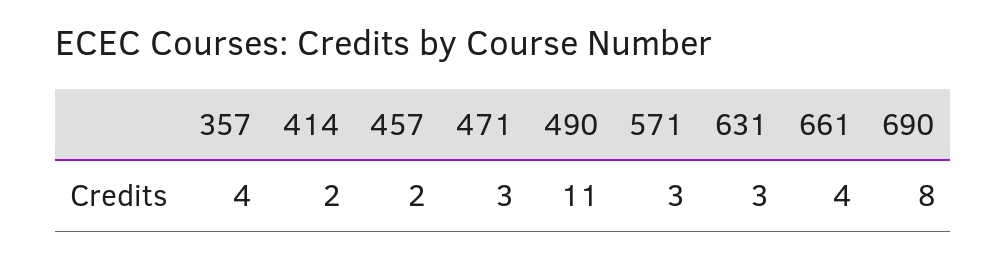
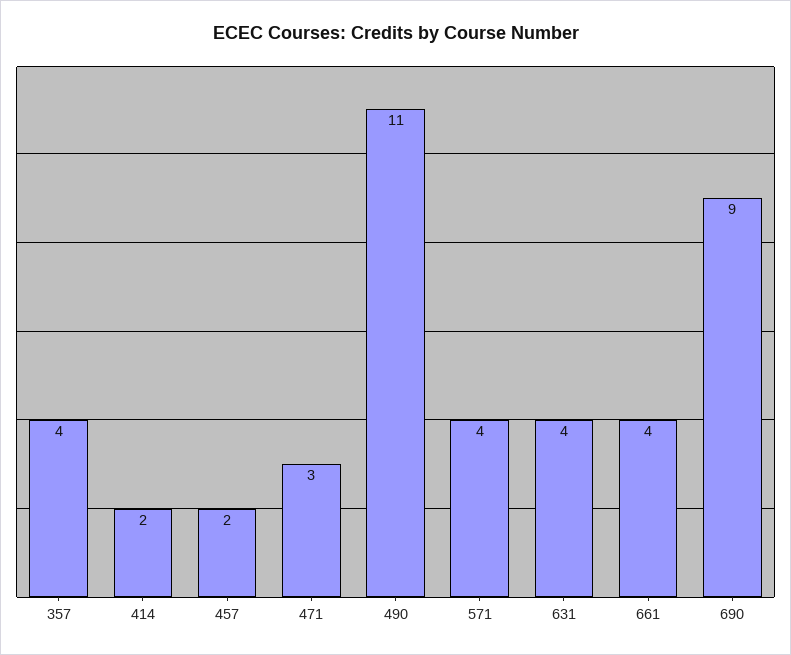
571: 3 -> 4
631: 3 -> 4
690: 8 -> 9

